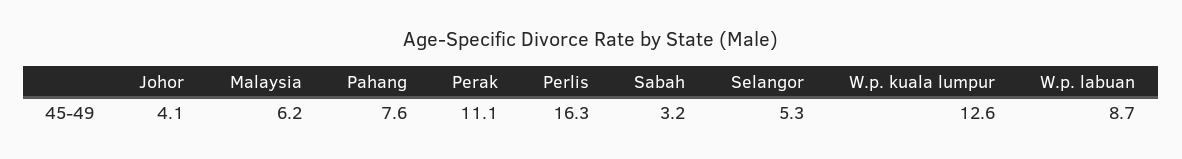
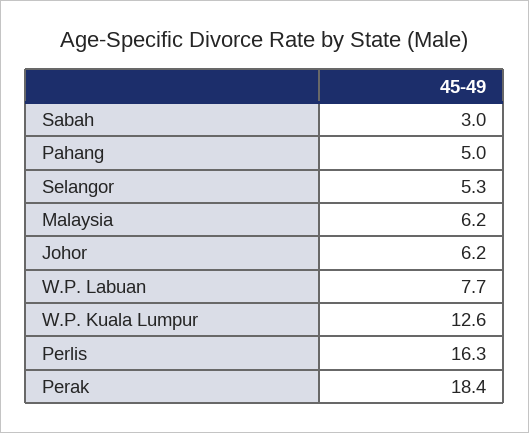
Johor: 4.1 -> 6.2
Pahang: 7.6 -> 5
Perak: 11.1 -> 18.4
Sabah: 3.2 -> 3
W.p. labuan: 8.7 -> 7.7

